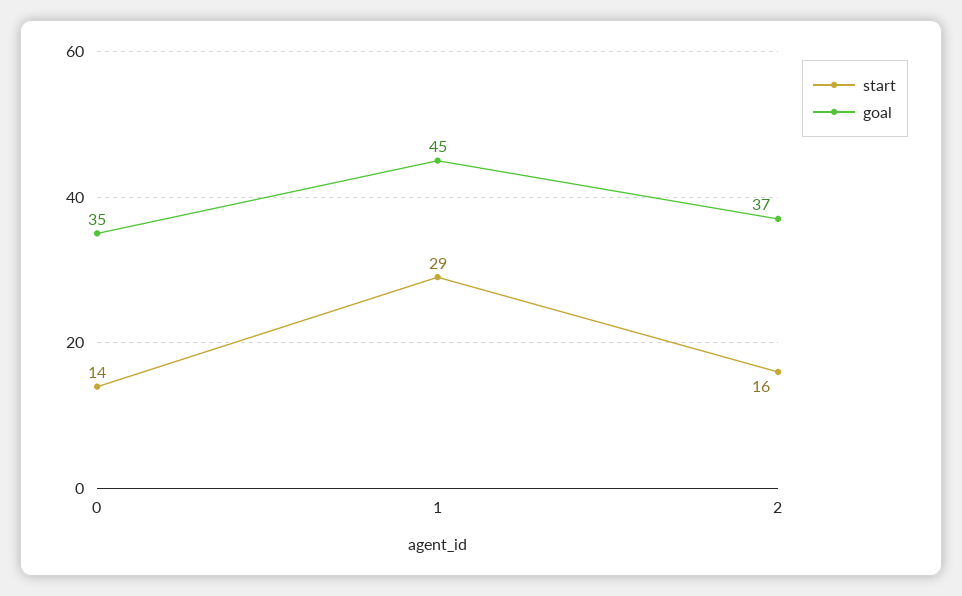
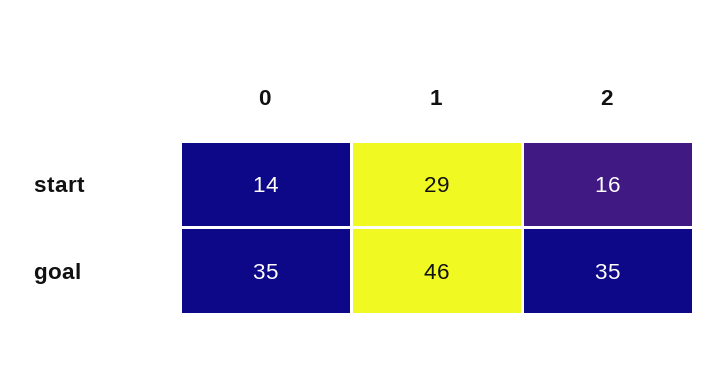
goal, 1: 45 -> 46
goal, 2: 37 -> 35

